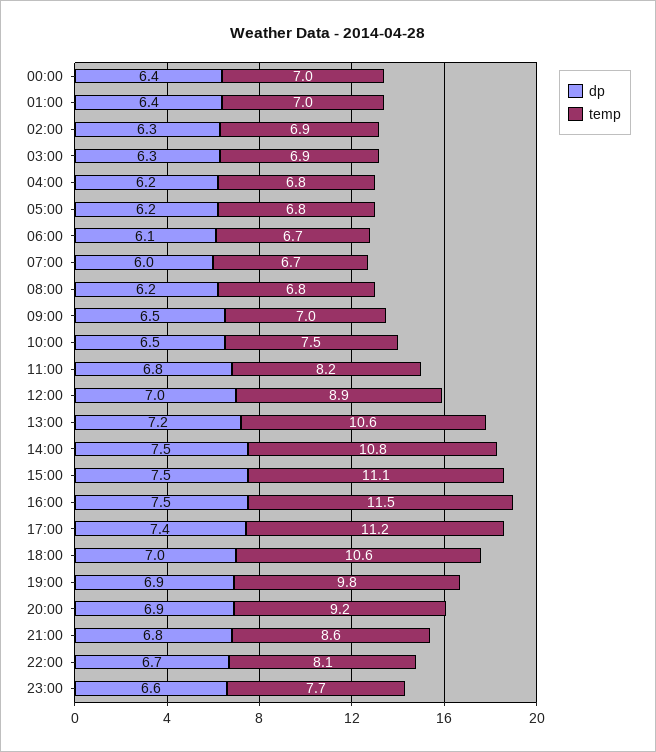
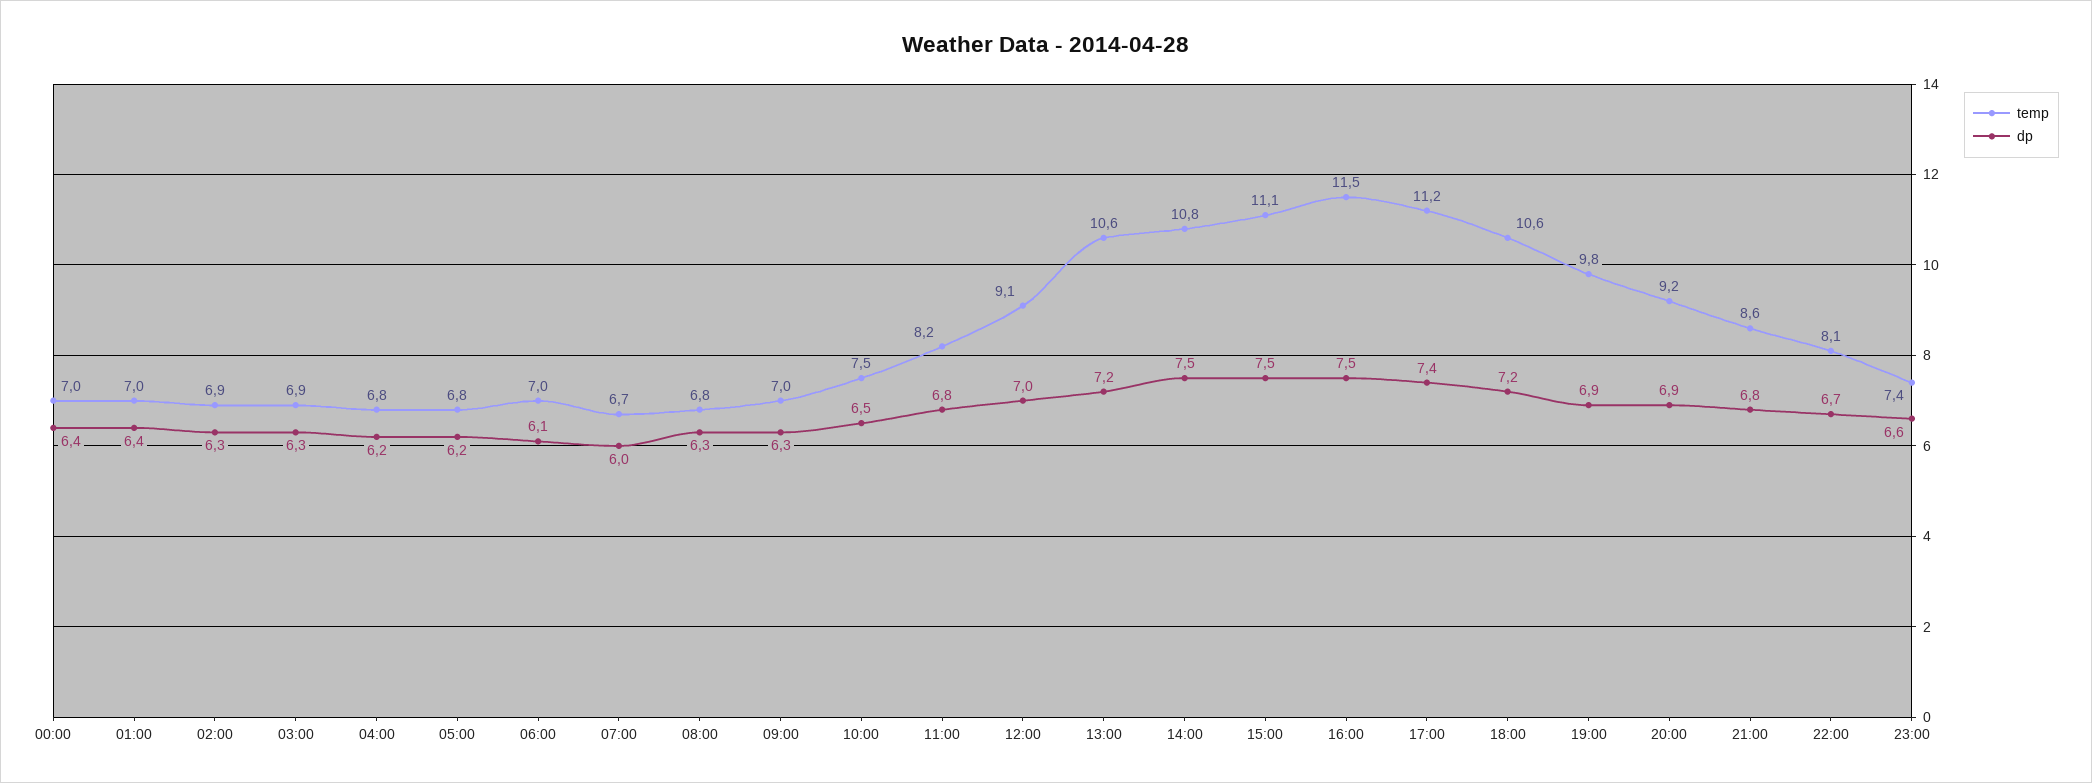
temp, 06:00: 6.7 -> 7
dp, 08:00: 6.2 -> 6.3
dp, 09:00: 6.5 -> 6.3
temp, 12:00: 8.9 -> 9.1
dp, 18:00: 7 -> 7.2
temp, 23:00: 7.7 -> 7.4

